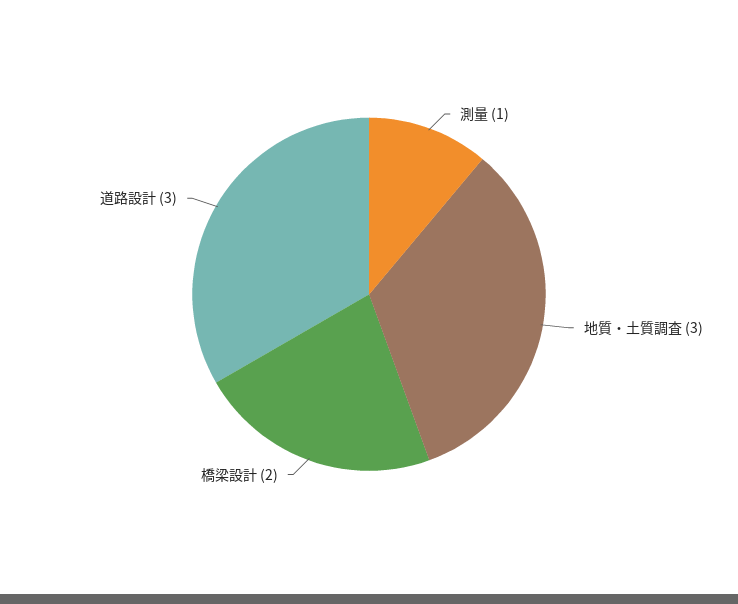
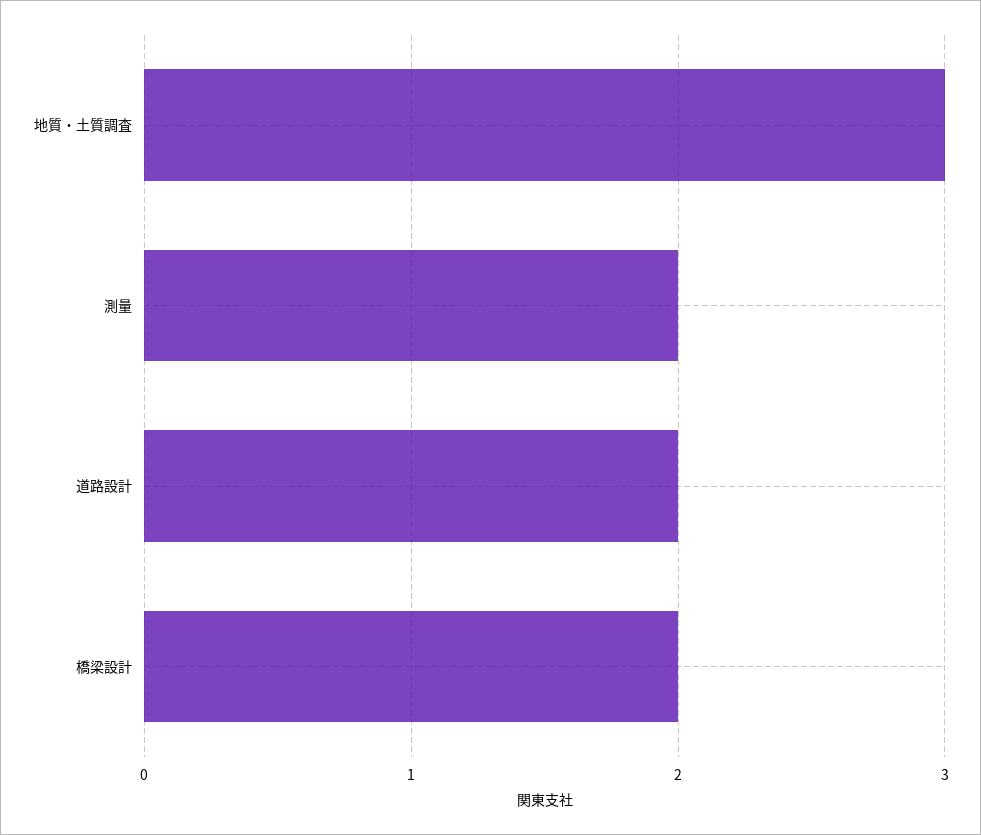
測量: 1 -> 2
道路設計: 3 -> 2

